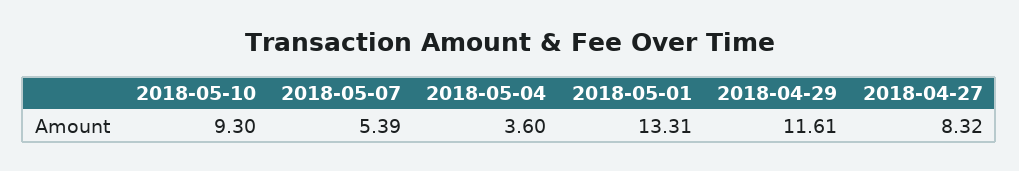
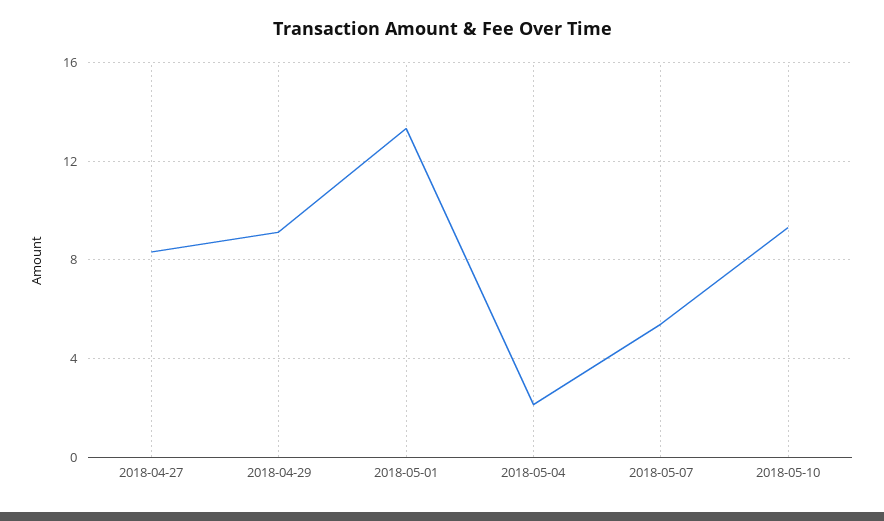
2018-05-04: 3.6 -> 2
2018-04-29: 11.61 -> 9

